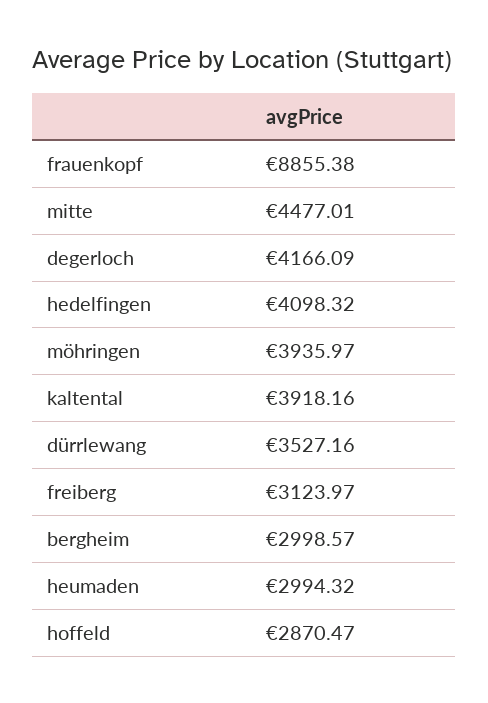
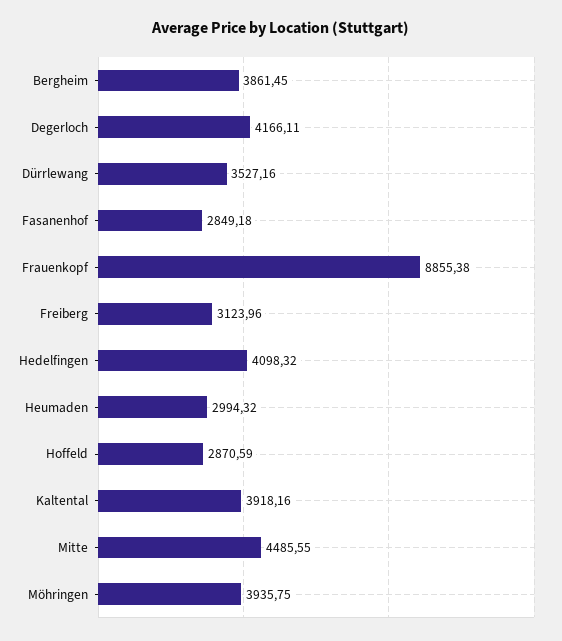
mitte: 4477.01 -> 4485.55
degerloch: 4166.09 -> 4166.11
möhringen: 3935.97 -> 3935.75
freiberg: 3123.97 -> 3123.96
bergheim: 2998.57 -> 3861.45
hoffeld: 2870.47 -> 2870.59
Fasanenhof: none -> 2849.18

